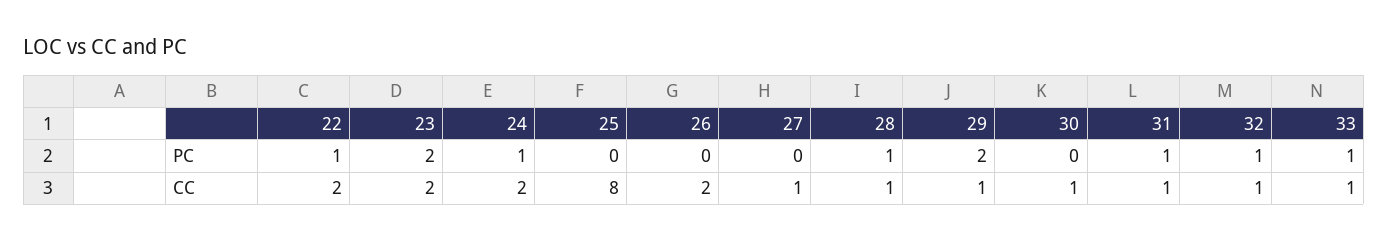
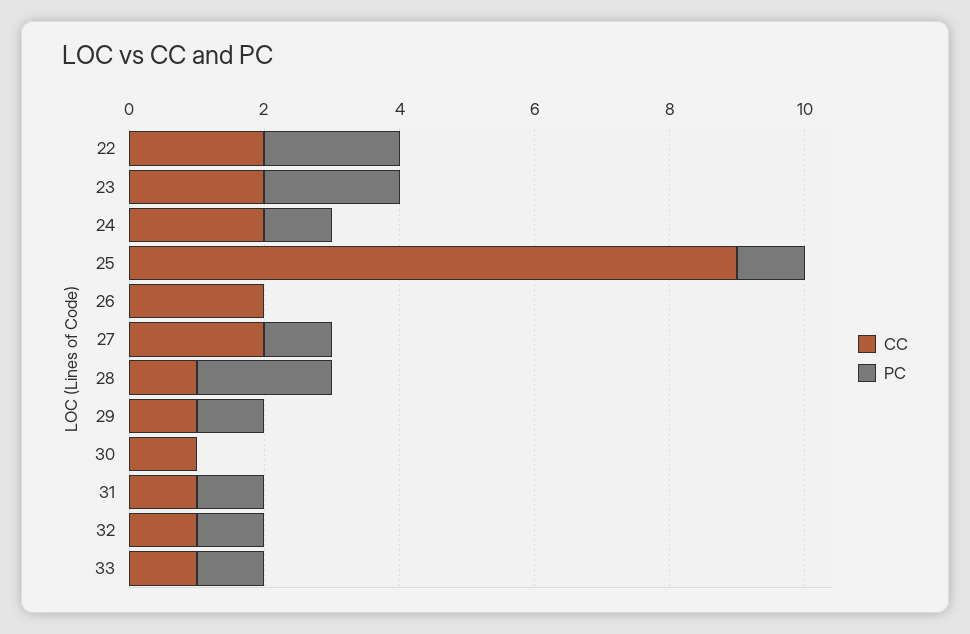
PC, 22: 1 -> 2
PC, 25: 0 -> 1
PC, 27: 0 -> 1
PC, 28: 1 -> 2
PC, 29: 2 -> 1
CC, 25: 8 -> 9
CC, 27: 1 -> 2

